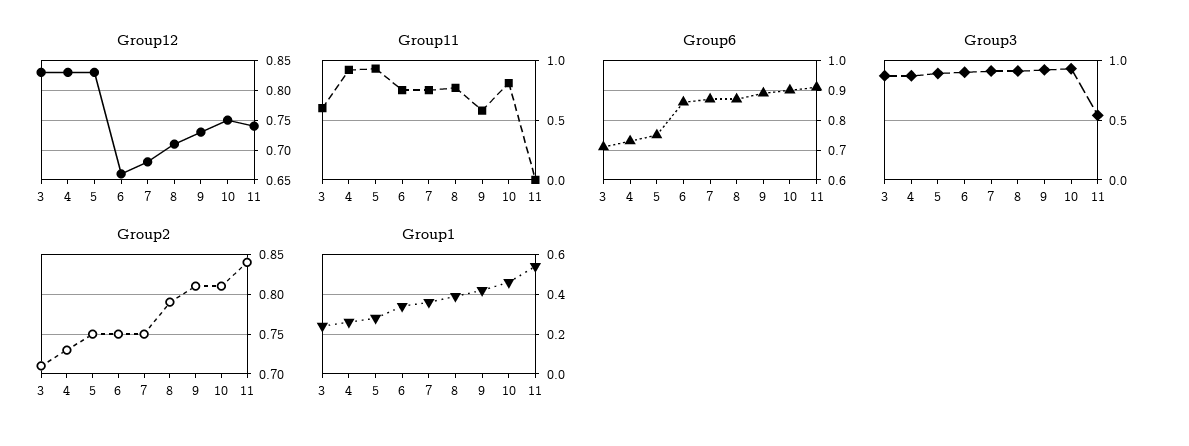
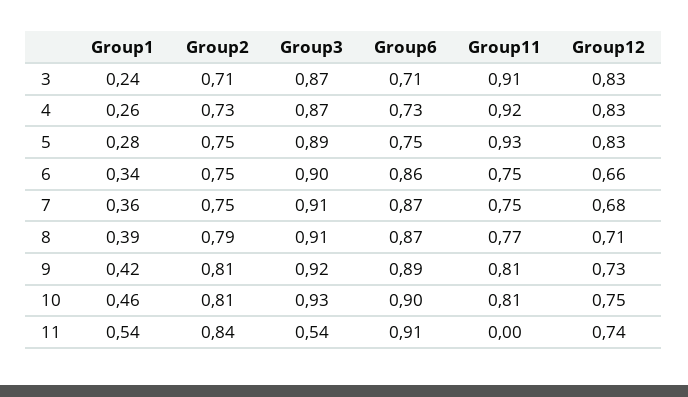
Group11, 3: 0.6 -> 0.91
Group11, 9: 0.6 -> 0.81

